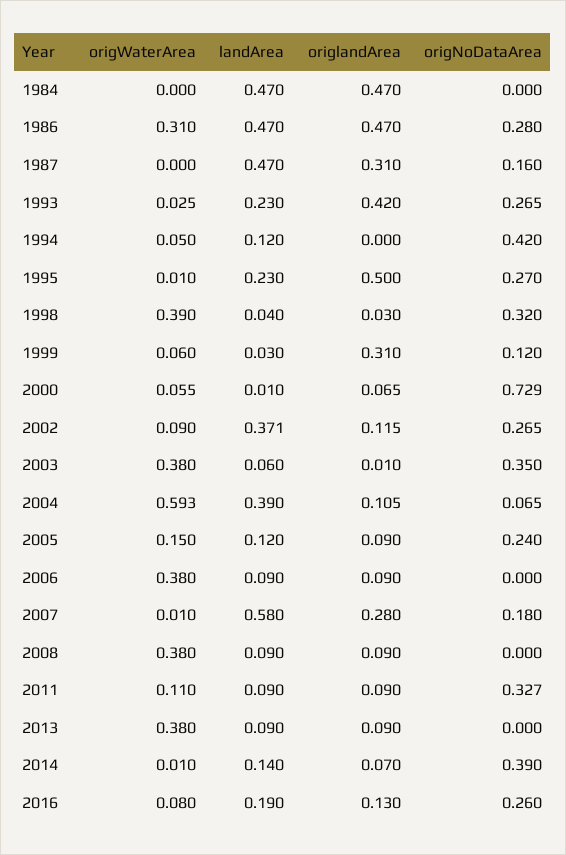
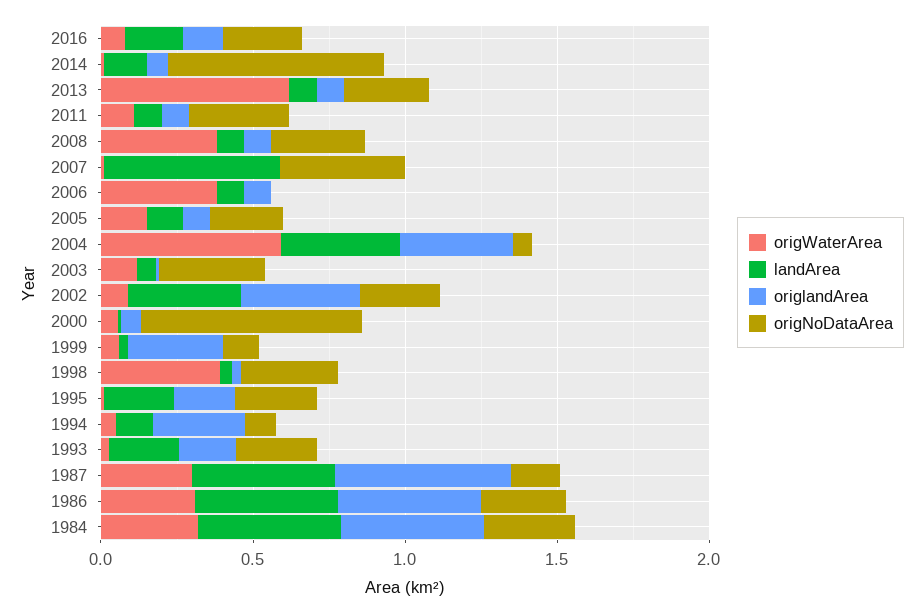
origWaterArea, 1984: 0 -> 0.3
origNoDataArea, 1984: 0 -> 0.3
origWaterArea, 1987: 0 -> 0.3
origlandArea, 1987: 0.31 -> 0.6
origlandArea, 1993: 0.42 -> 0.2
origlandArea, 1994: 0 -> 0.3
origNoDataArea, 1994: 0.42 -> 0.1
origlandArea, 1995: 0.5 -> 0.2
origlandArea, 2002: 0.115 -> 0.4
origWaterArea, 2003: 0.38 -> 0.1
origlandArea, 2004: 0.105 -> 0.4
origlandArea, 2007: 0.28 -> 0
origNoDataArea, 2007: 0.18 -> 0.4
origNoDataArea, 2008: 0 -> 0.3
origWaterArea, 2013: 0.38 -> 0.6
origNoDataArea, 2013: 0 -> 0.3
origNoDataArea, 2014: 0.39 -> 0.7

